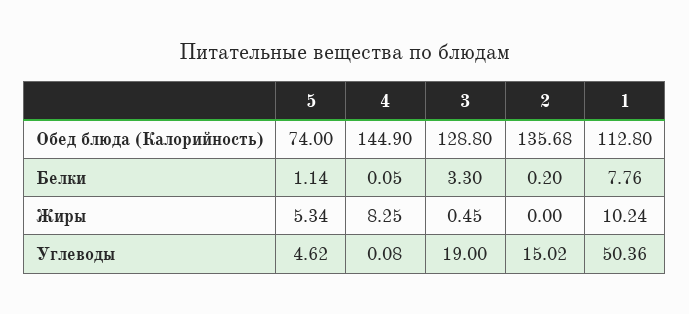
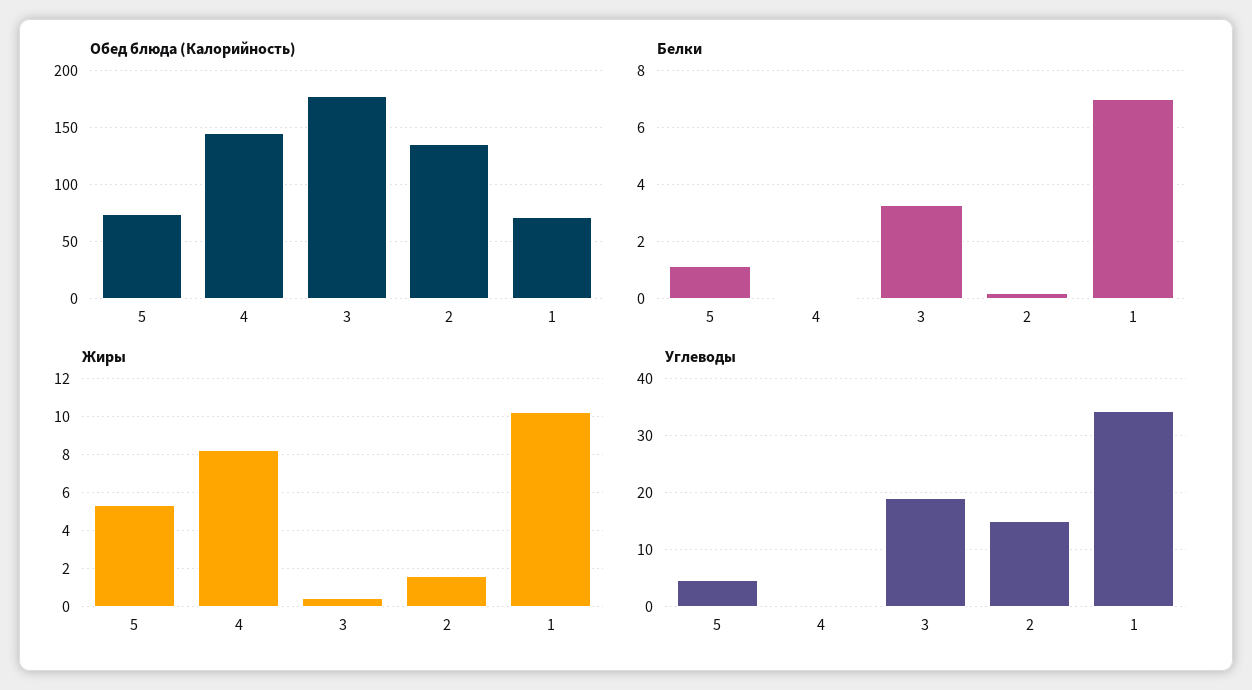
Обед блюда (Калорийность), 3: 128.8 -> 180
Обед блюда (Калорийность), 1: 112.8 -> 70
Белки, 1: 7.76 -> 7
Жиры, 2: 0 -> 1.5
Углеводы, 1: 50.36 -> 34

